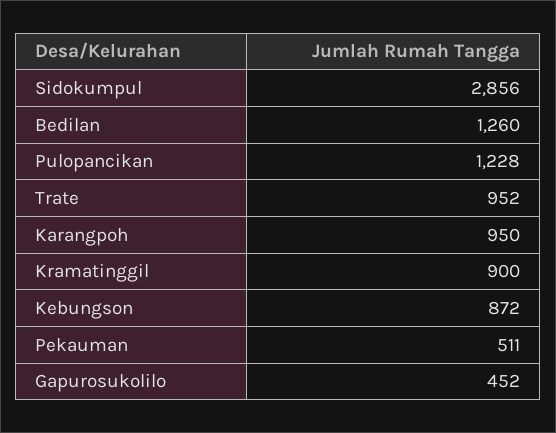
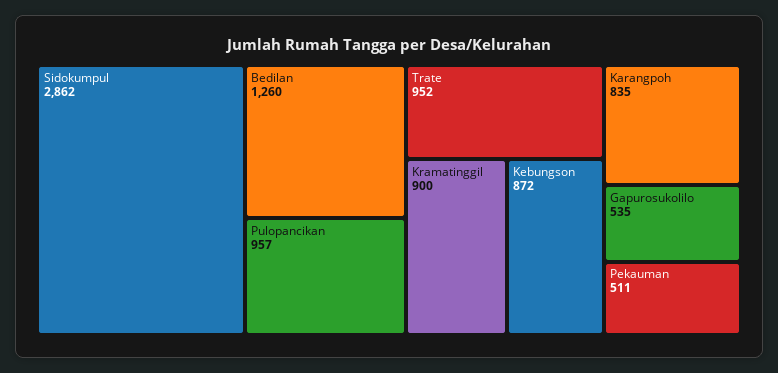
Sidokumpul: 2856 -> 2862
Pulopancikan: 1228 -> 957
Karangpoh: 950 -> 835
Gapurosukolilo: 452 -> 535

